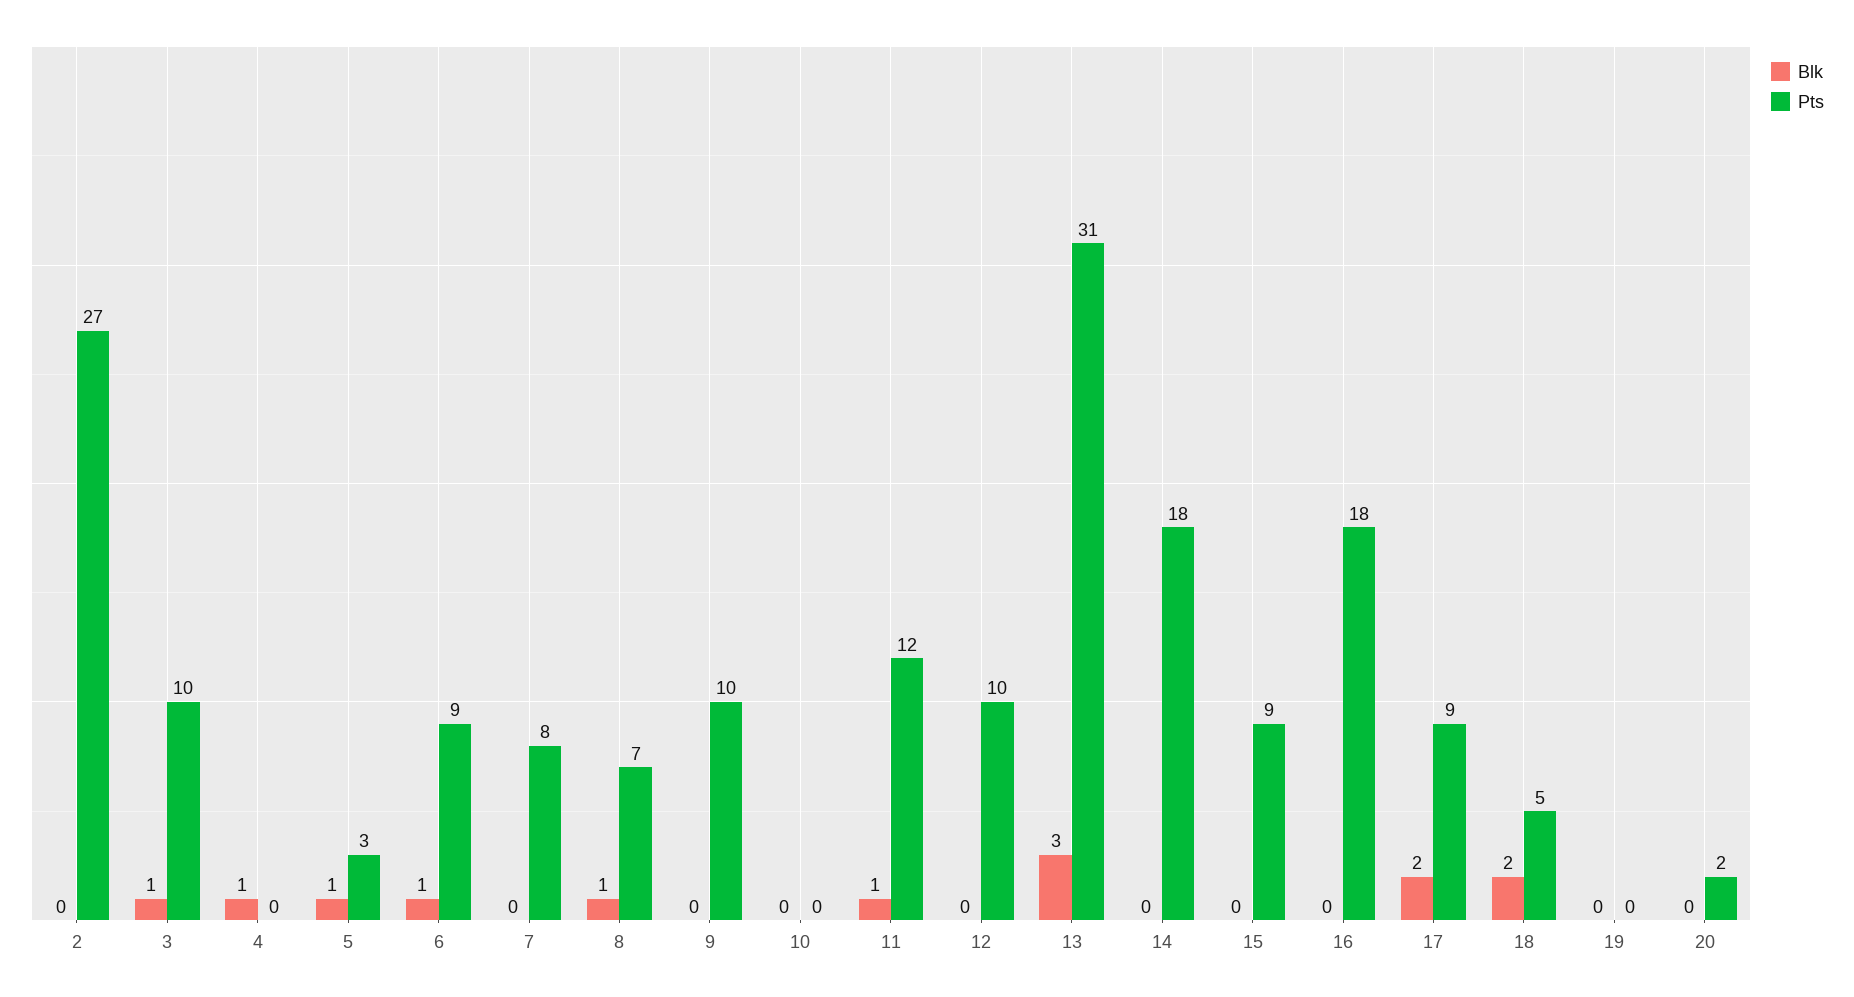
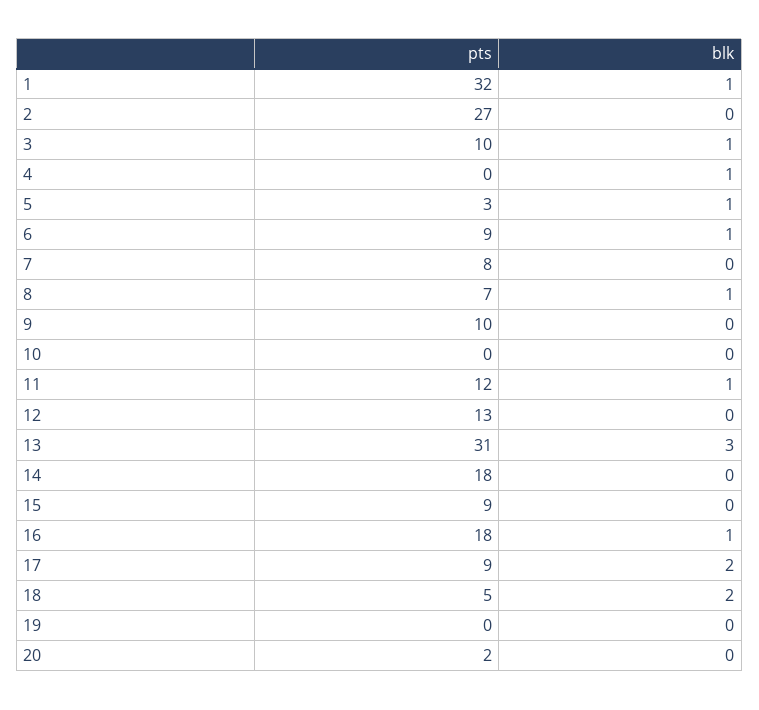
Pts, 12: 10 -> 13
Blk, 16: 0 -> 1
Pts, 1: none -> 32
Blk, 1: none -> 1

